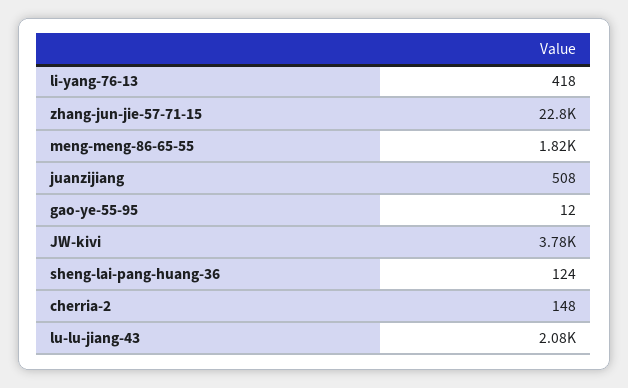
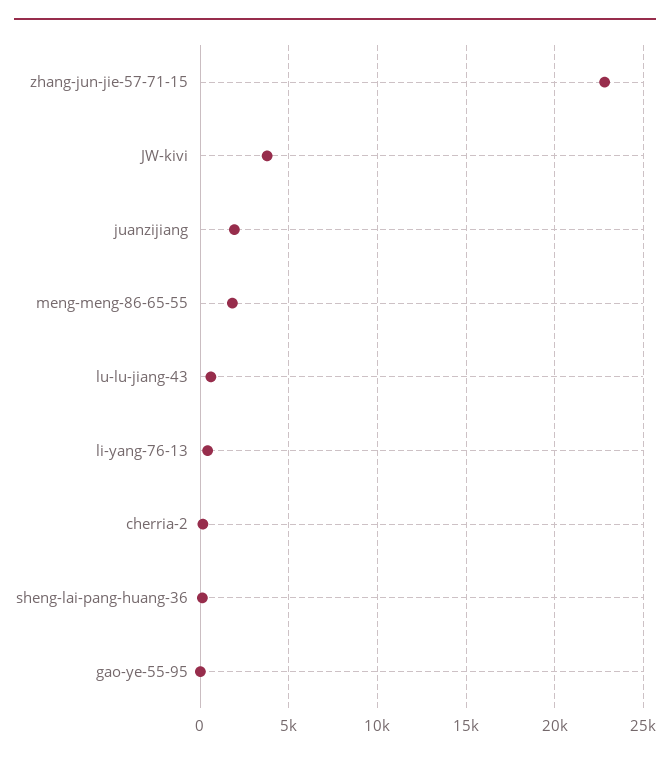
juanzijiang: 508 -> 2000
lu-lu-jiang-43: 2080 -> 500

